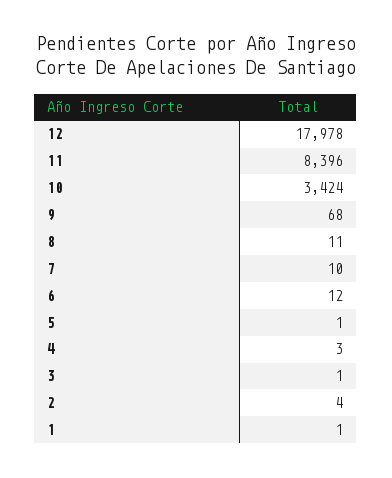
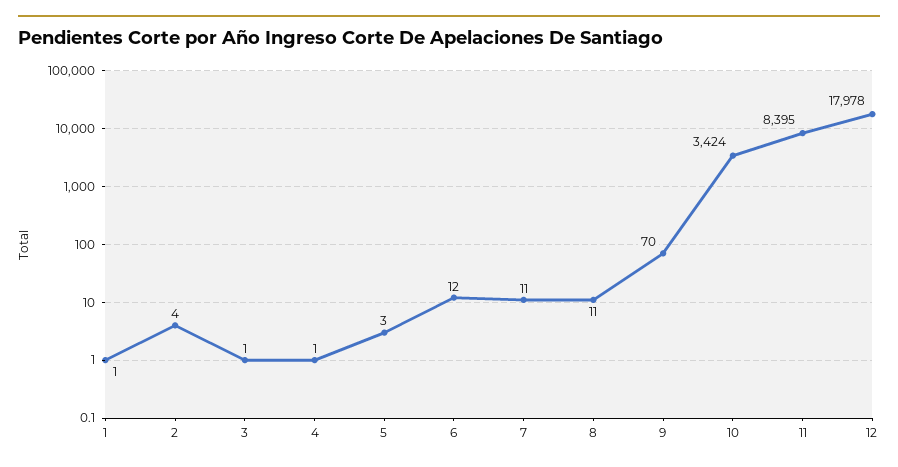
11: 8396 -> 8395
9: 68 -> 70
7: 10 -> 11
5: 1 -> 3
4: 3 -> 1

